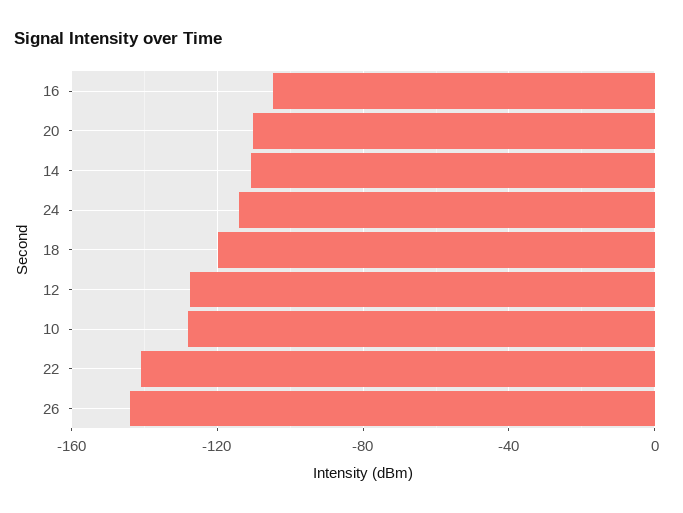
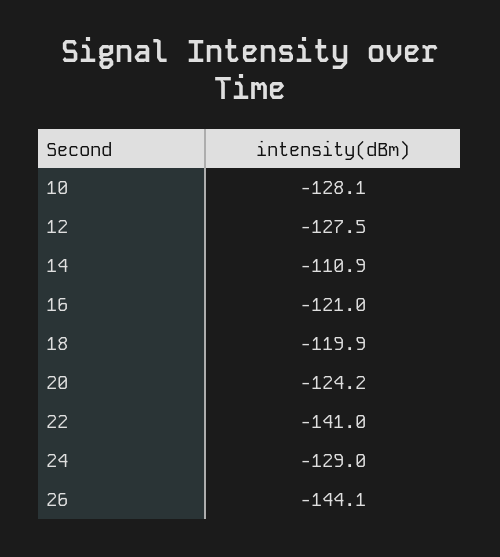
16: -105 -> -121
20: -110 -> -124.2
24: -115 -> -129

